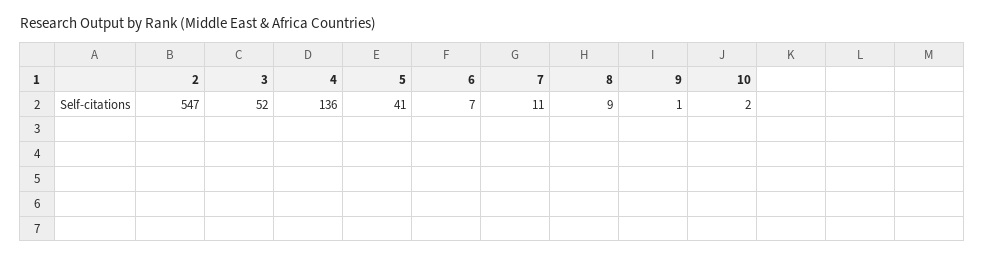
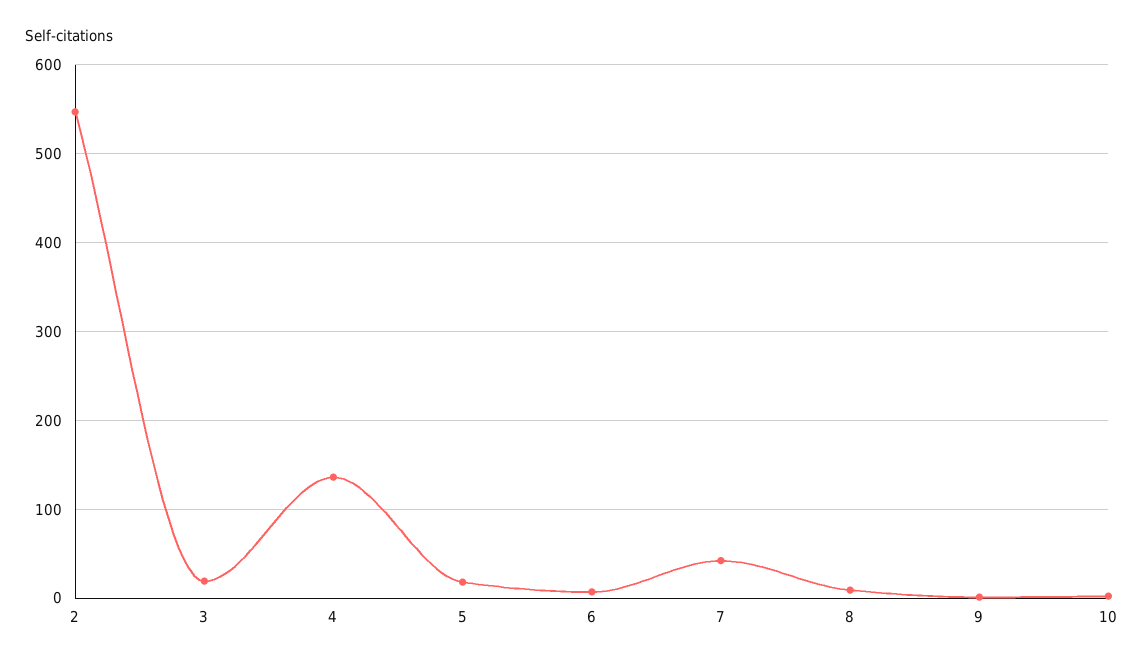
3: 52 -> 20
5: 41 -> 20
7: 11 -> 40

